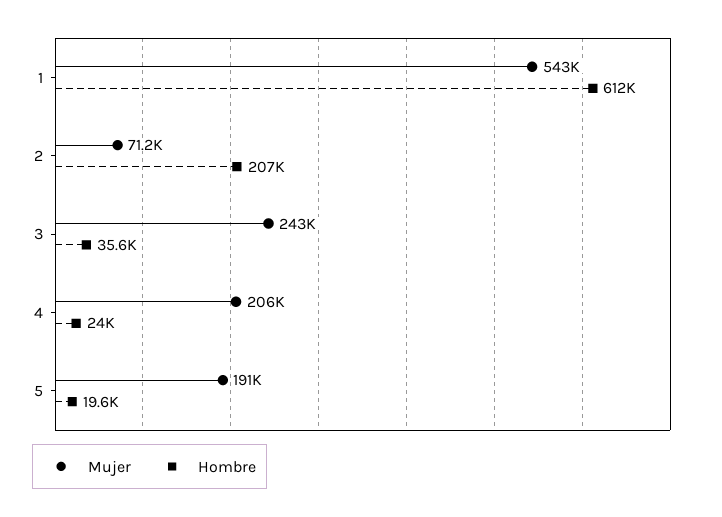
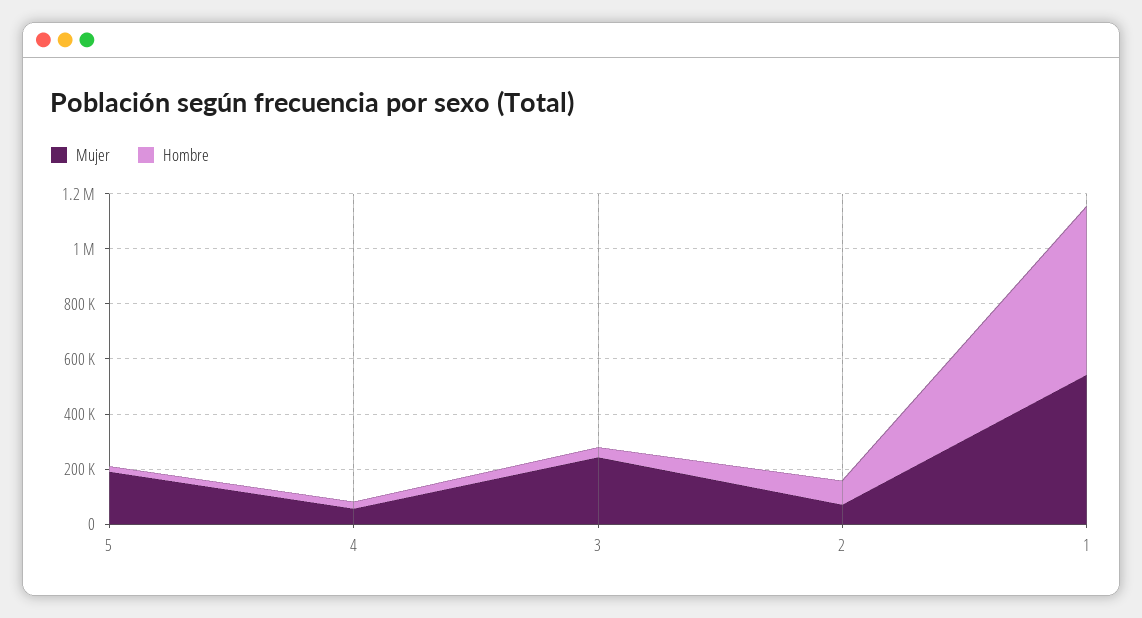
Hombre, 2: 207000 -> 100000
Mujer, 4: 206000 -> 50000

